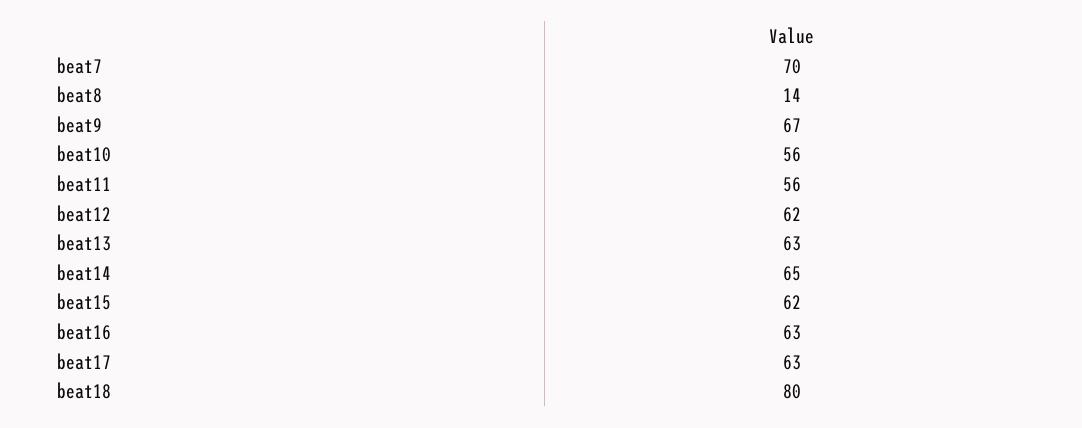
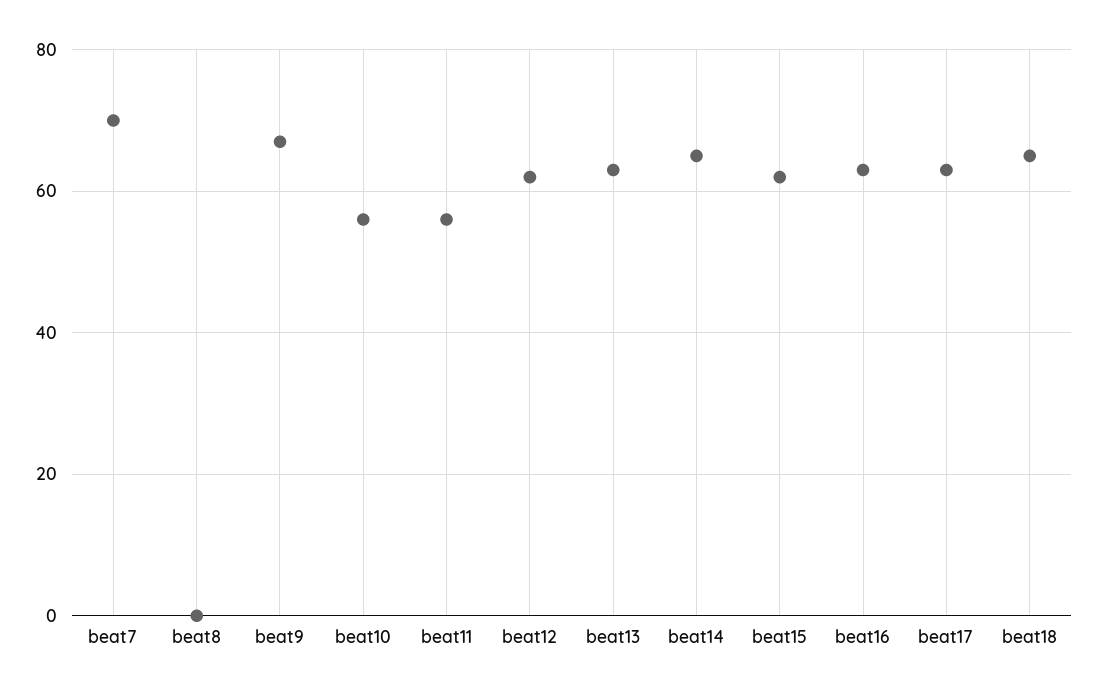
beat8: 14 -> 0
beat18: 80 -> 65

